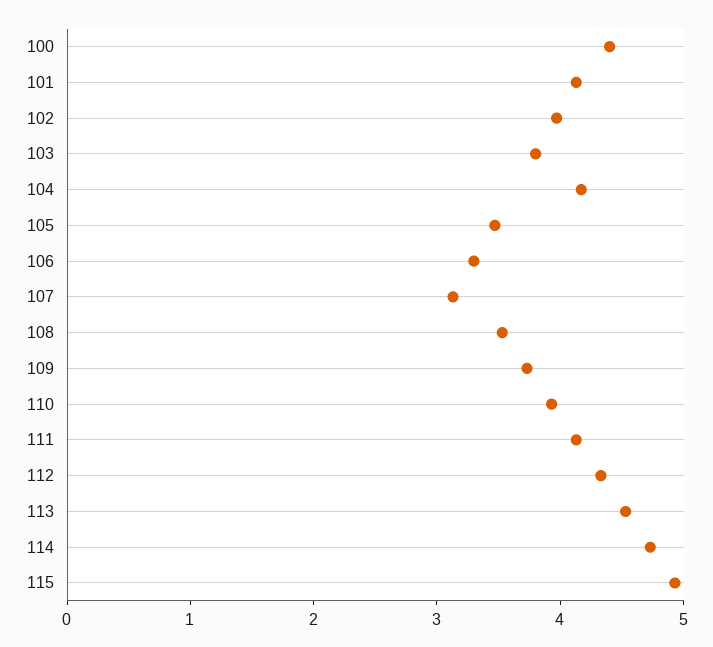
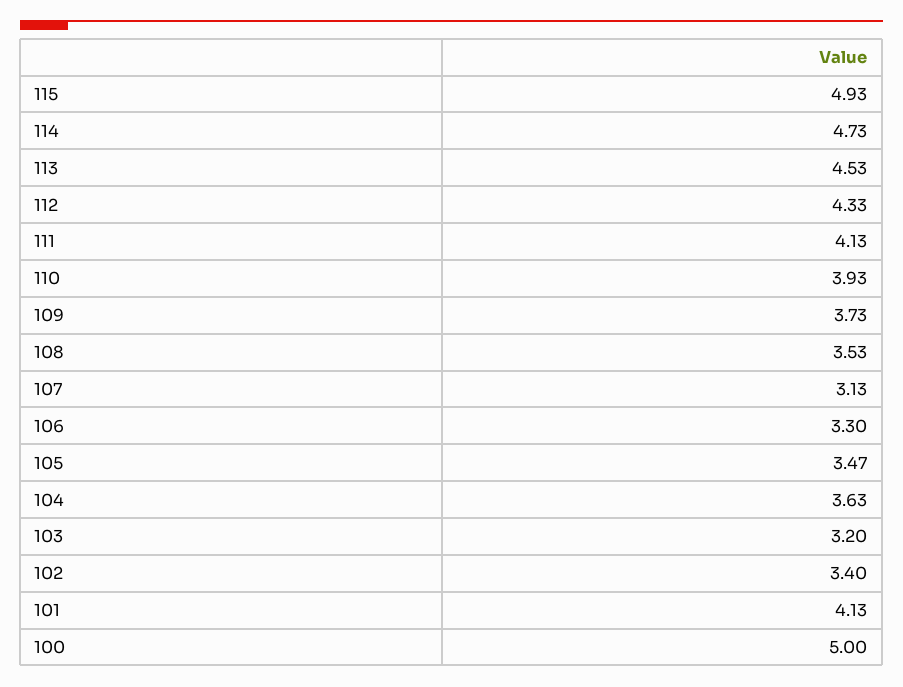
100: 4.4 -> 5
102: 4 -> 3.4
103: 3.8 -> 3.2
104: 4.2 -> 3.63

